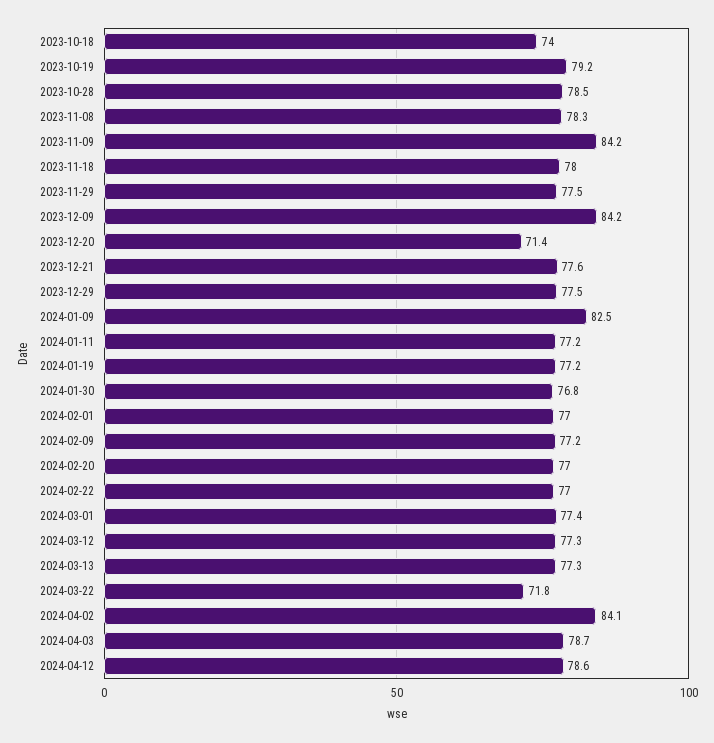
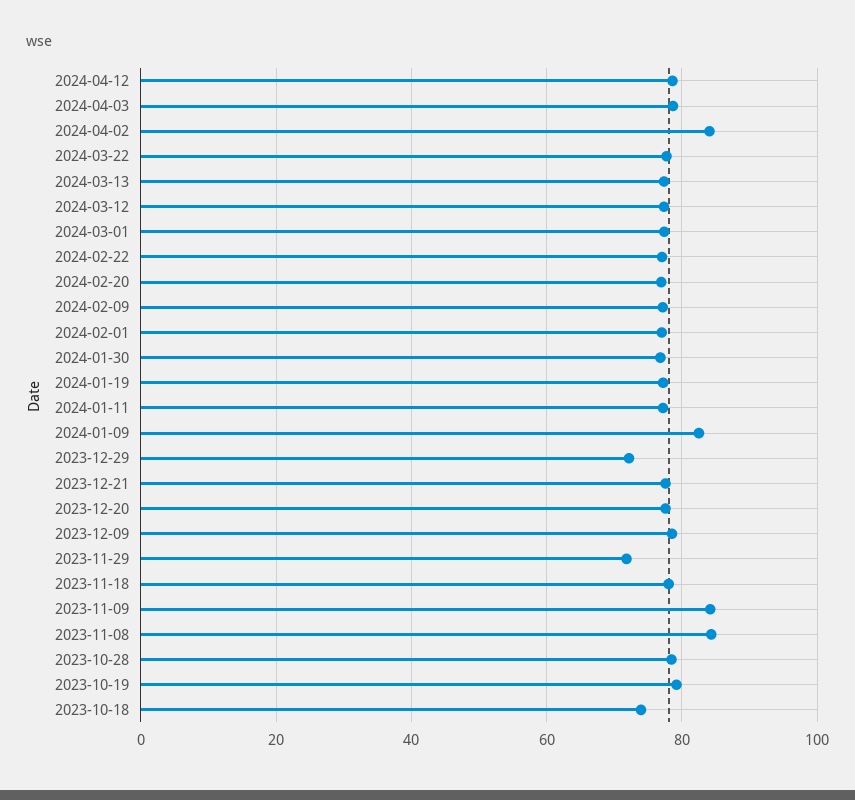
2023-11-08: 78.3 -> 84
2023-11-29: 77.5 -> 72
2023-12-09: 84.2 -> 78
2023-12-20: 71.4 -> 78
2023-12-29: 77.5 -> 72
2024-03-22: 71.8 -> 78

